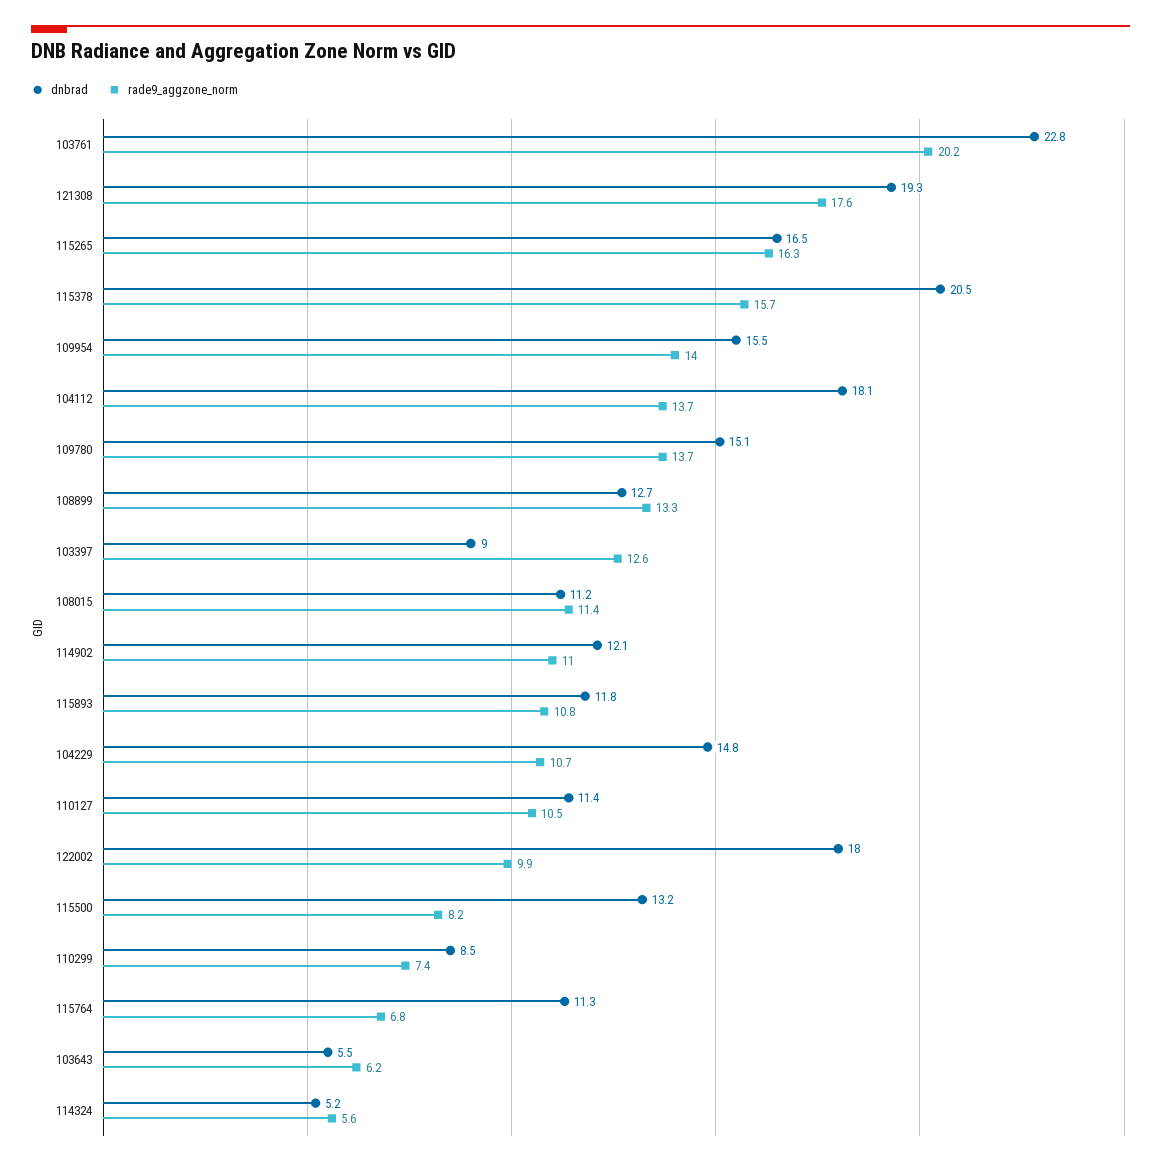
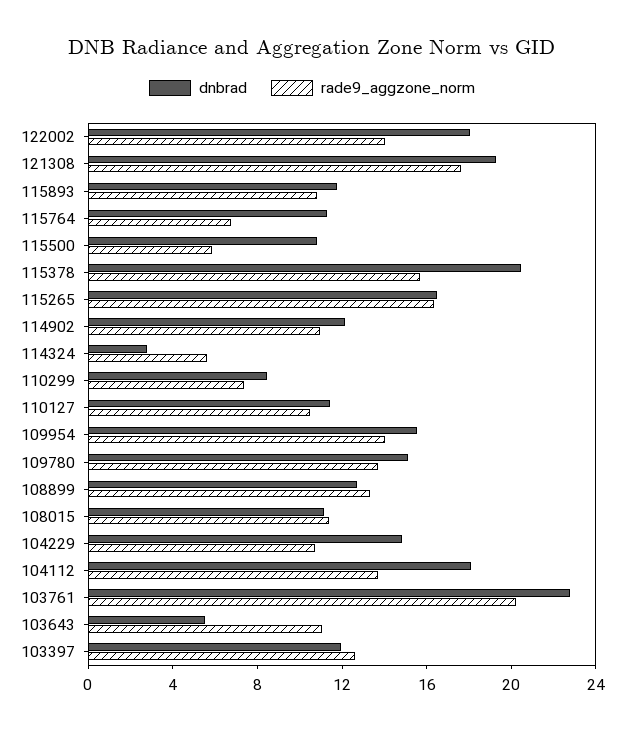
dnbrad, 103397: 9 -> 12
rade9_aggzone_norm, 122002: 9.9 -> 14
dnbrad, 115500: 13.2 -> 11
rade9_aggzone_norm, 115500: 8.2 -> 6
rade9_aggzone_norm, 103643: 6.2 -> 11
dnbrad, 114324: 5.2 -> 3

